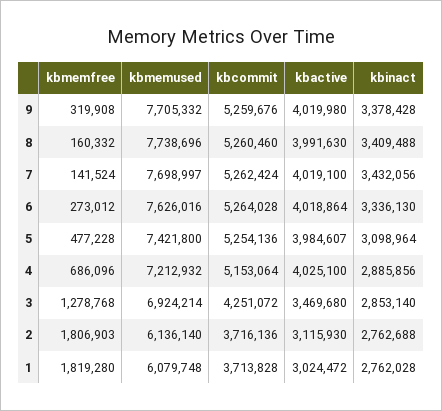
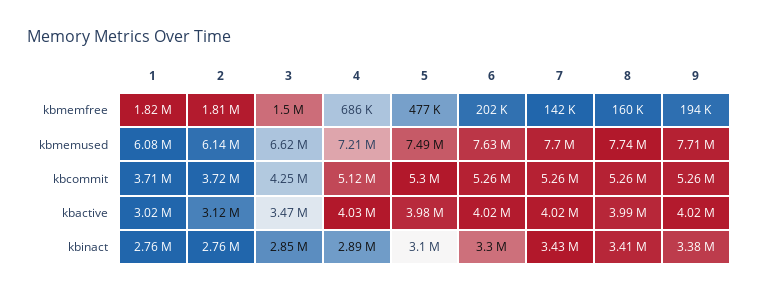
kbmemfree, 9: 319908 -> 194000
kbmemfree, 6: 273012 -> 202000
kbinact, 6: 3336130 -> 3300000
kbmemused, 5: 7421800 -> 7490000
kbcommit, 5: 5254136 -> 5300000
kbcommit, 4: 5153064 -> 5120000
kbmemfree, 3: 1278768 -> 1500000
kbmemused, 3: 6924214 -> 6620000

